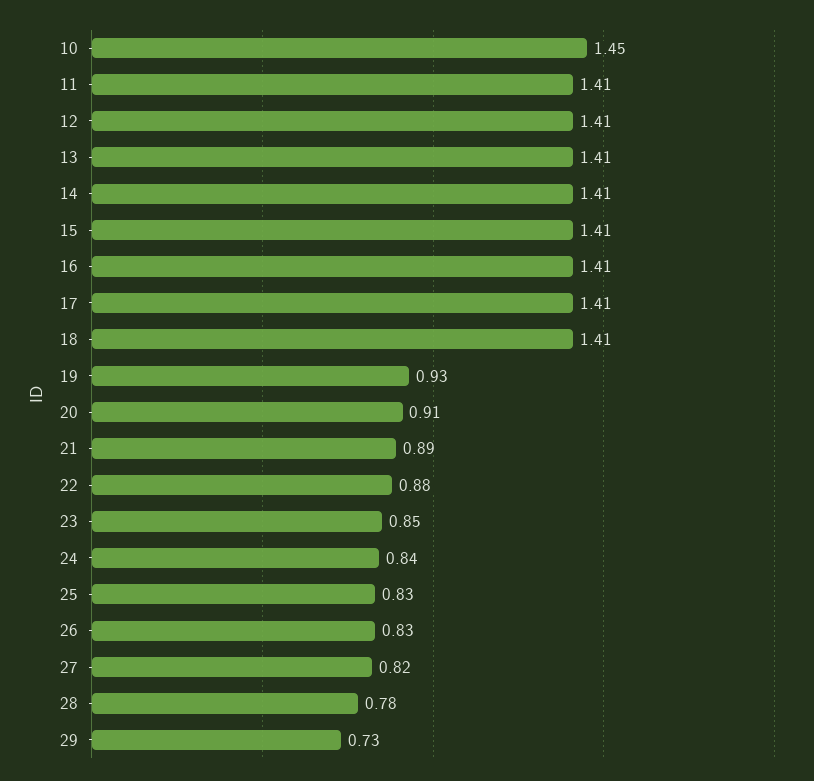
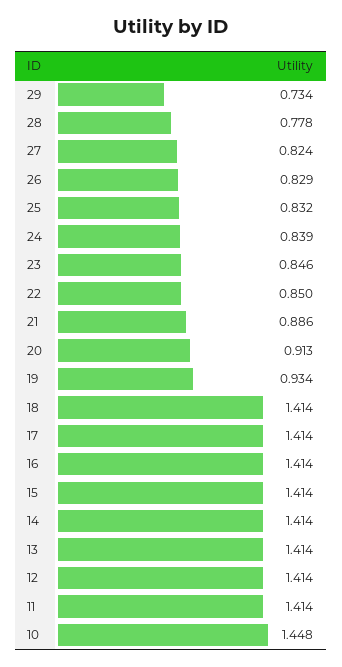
22: 0.88 -> 0.85

